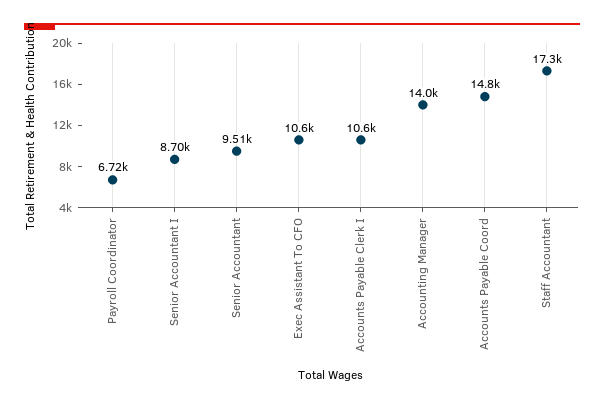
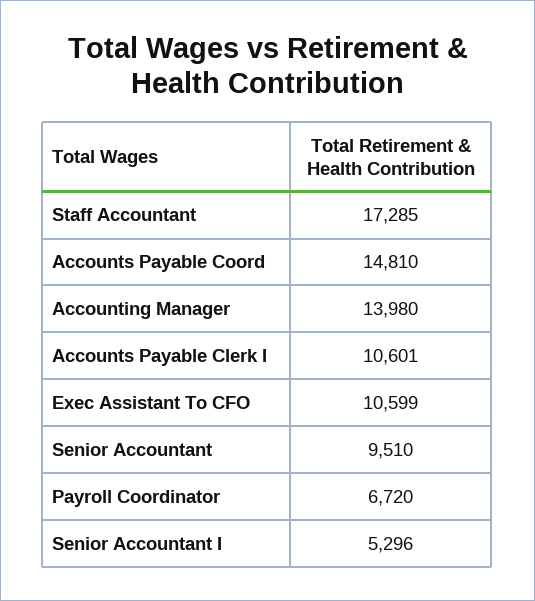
Senior Accountant I: 8700 -> 5296

